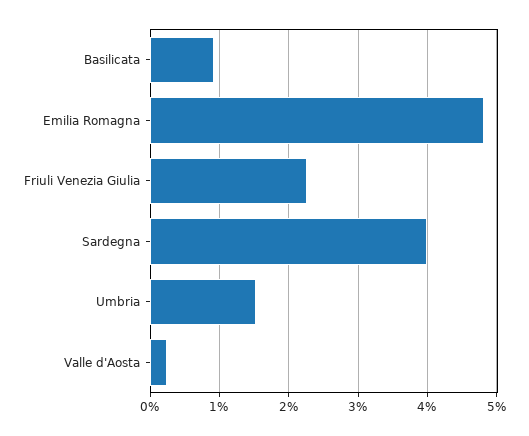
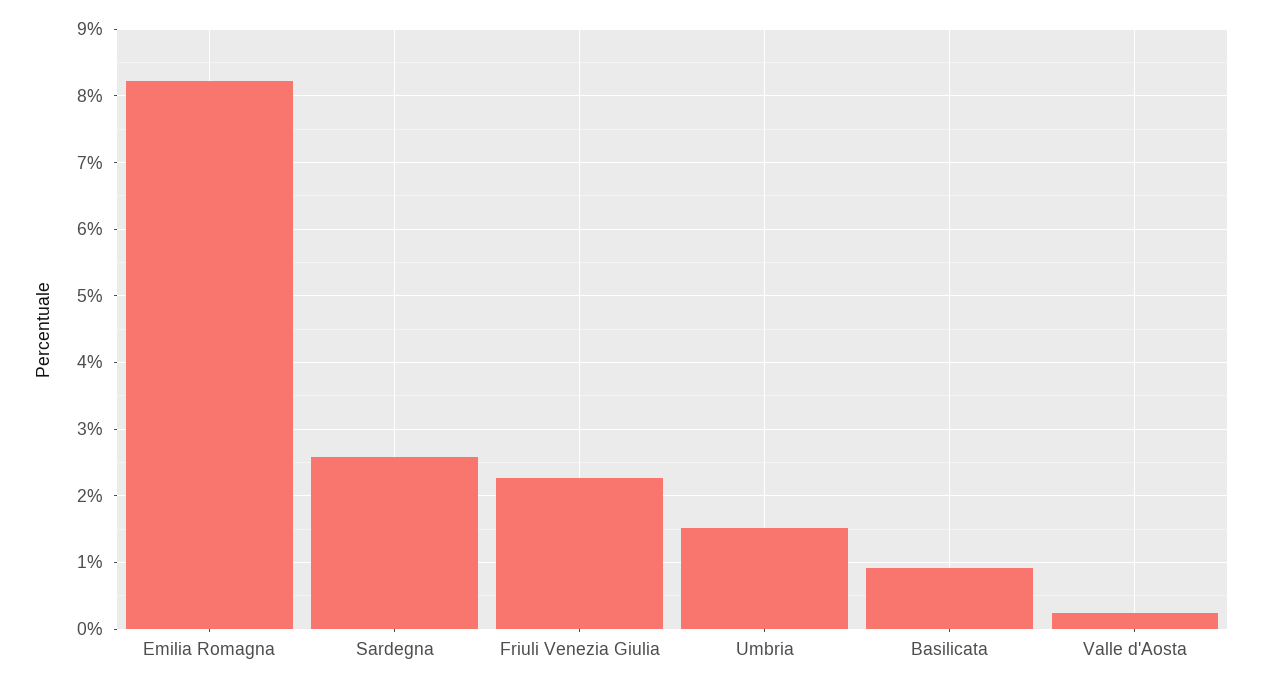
Emilia Romagna: 4.8 -> 8.2
Sardegna: 4 -> 2.6

